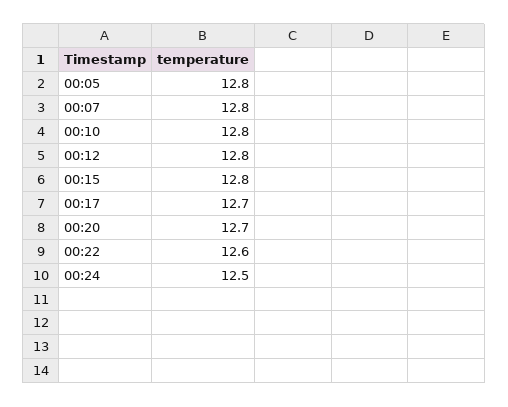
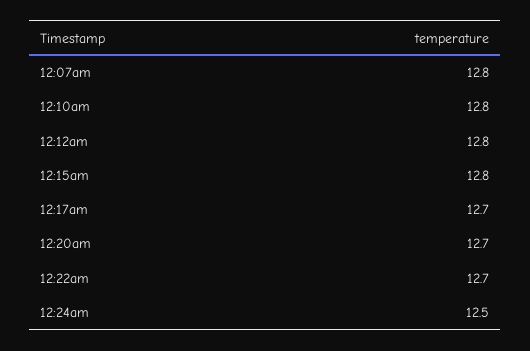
00:05: 12.8 -> none
00:22: 12.6 -> 12.7

